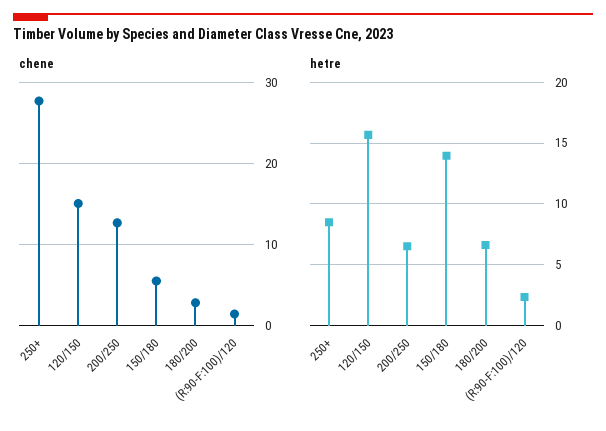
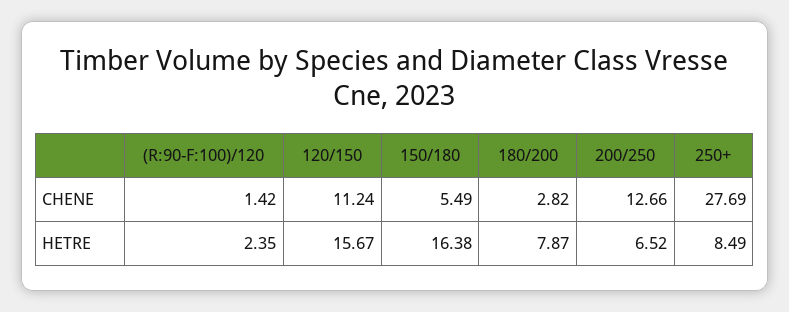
chene, 120/150: 15 -> 11.24
hetre, 150/180: 14 -> 16.38
hetre, 180/200: 6.5 -> 7.87

